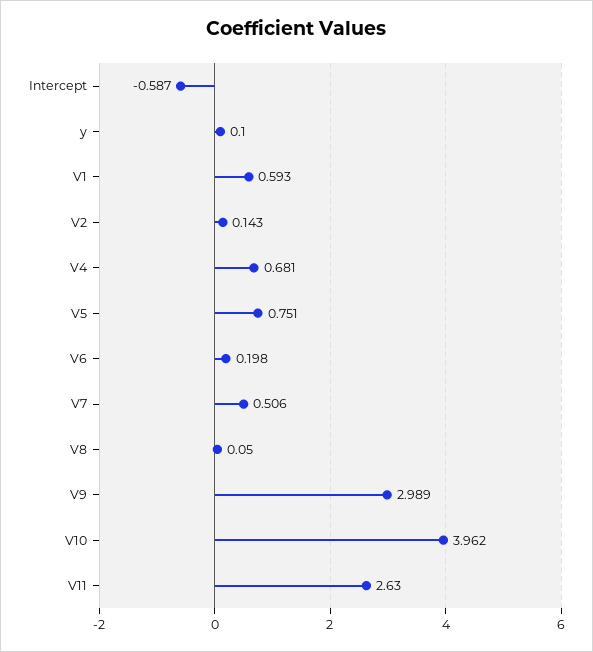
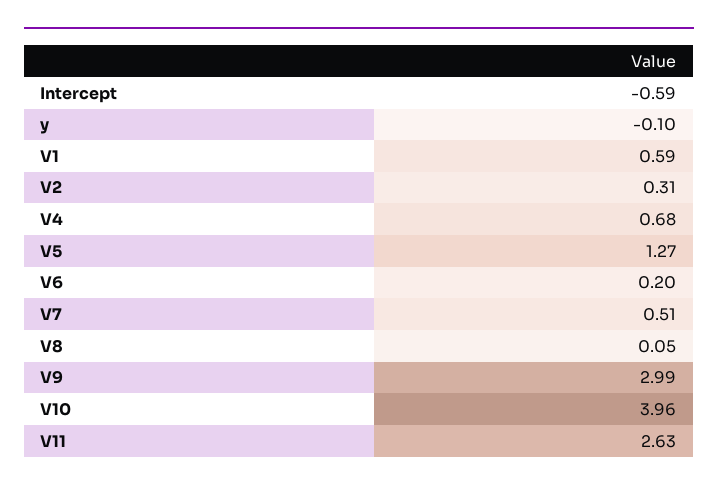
y: 0.1 -> -0.1
V2: 0.143 -> 0.31
V5: 0.751 -> 1.27

